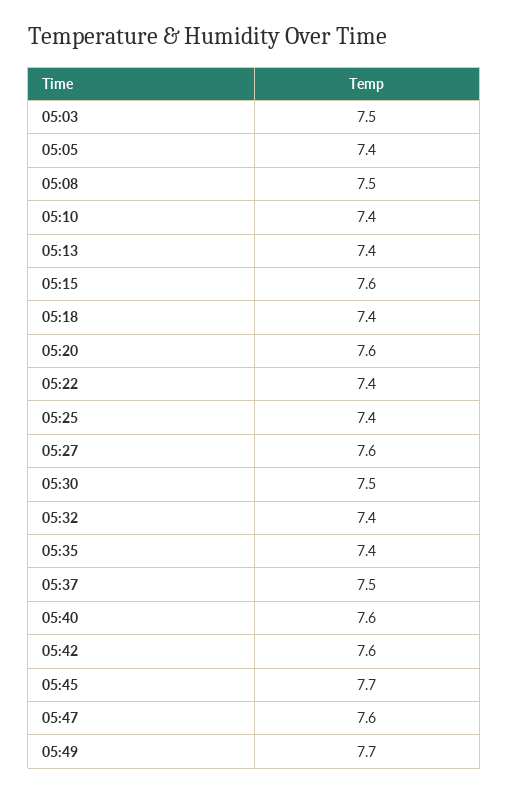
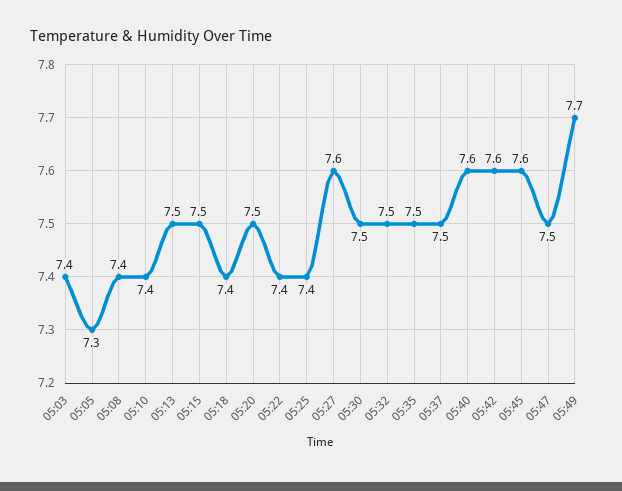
05:03: 7.5 -> 7.4
05:05: 7.4 -> 7.3
05:08: 7.5 -> 7.4
05:13: 7.4 -> 7.5
05:15: 7.6 -> 7.5
05:20: 7.6 -> 7.5
05:32: 7.4 -> 7.5
05:35: 7.4 -> 7.5
05:45: 7.7 -> 7.6
05:47: 7.6 -> 7.5

